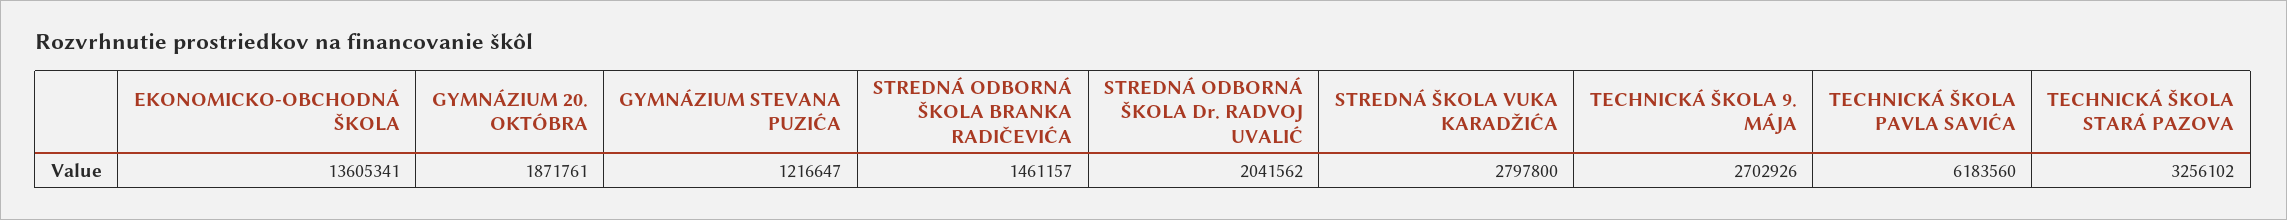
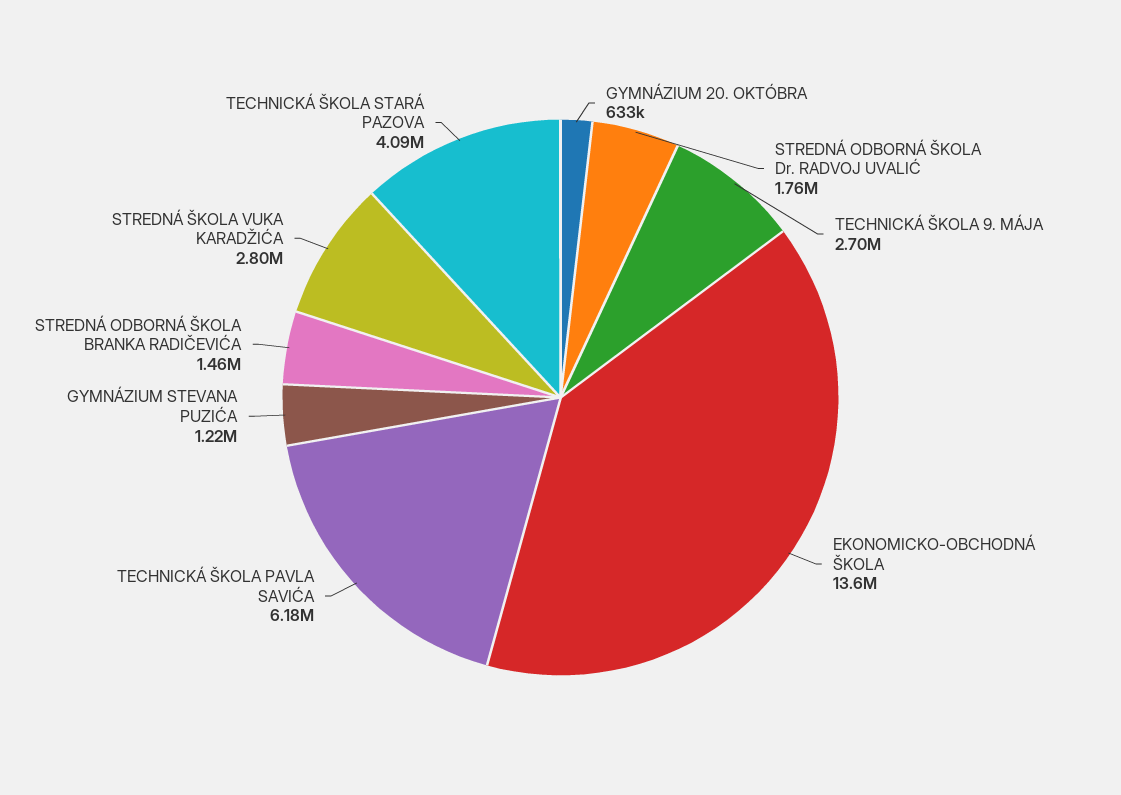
GYMNÁZIUM 20. OKTÓBRA: 1871761 -> 633000
STREDNÁ ODBORNÁ ŠKOLA Dr. RADVOJ UVALIĆ: 2041562 -> 1760000
TECHNICKÁ ŠKOLA STARÁ PAZOVA: 3256102 -> 4090000

